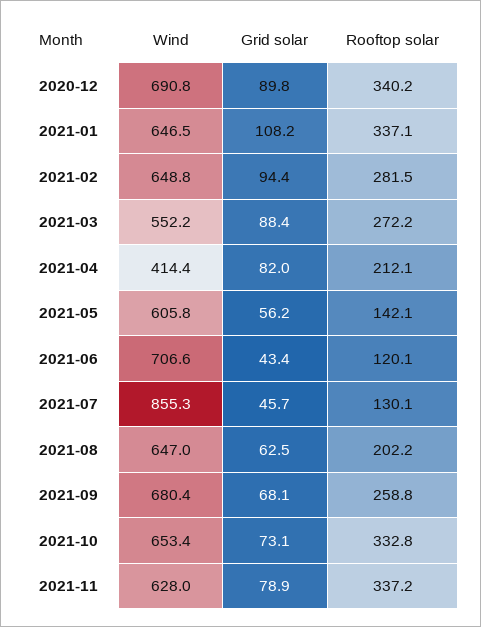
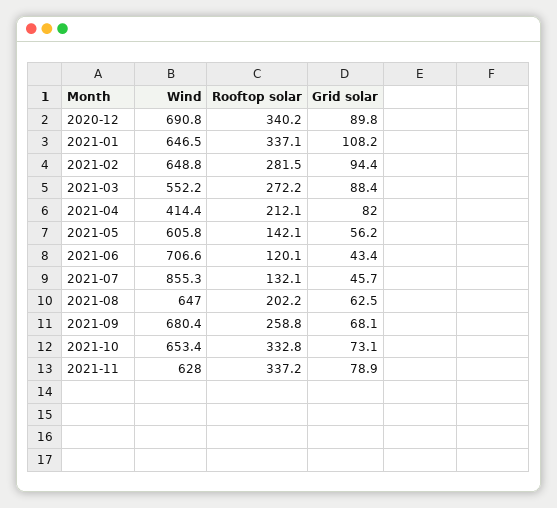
Rooftop solar, 2021-07: 130.1 -> 132.1

